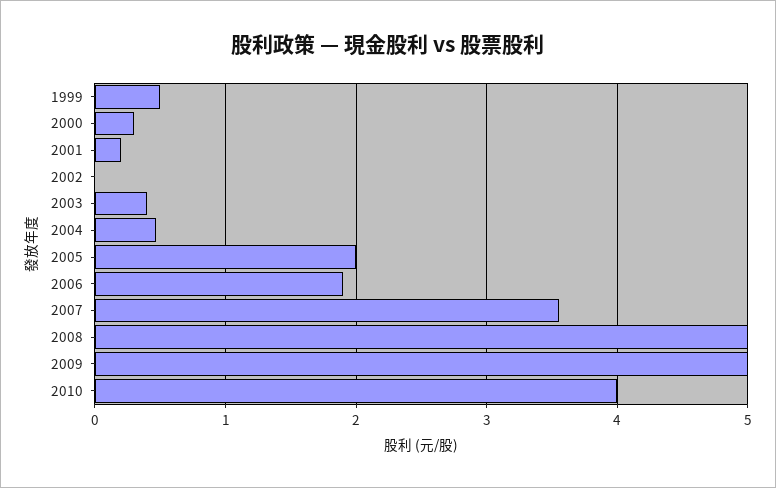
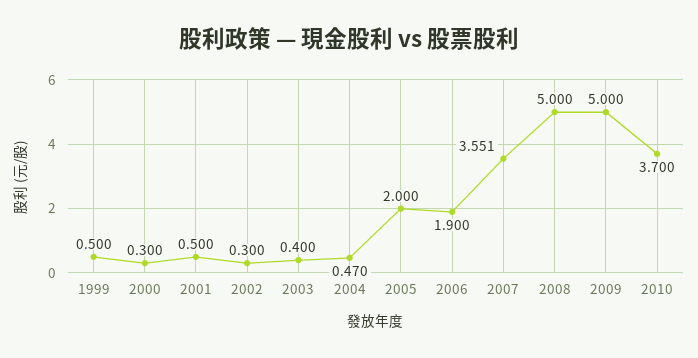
2001: 0.2 -> 0.5
2002: 0 -> 0.3
2010: 4 -> 3.7

